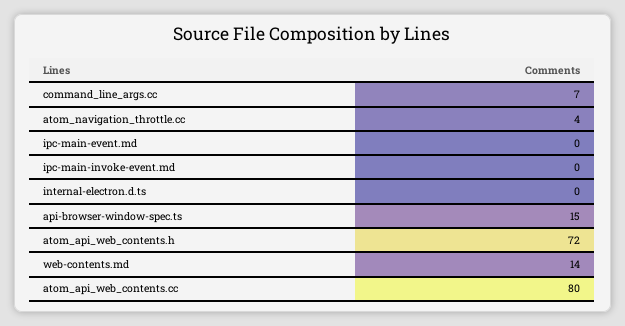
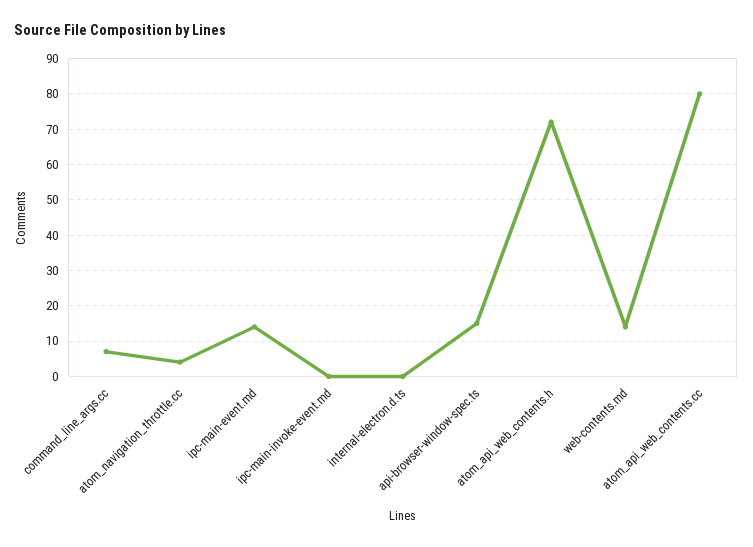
ipc-main-event.md: 0 -> 15

